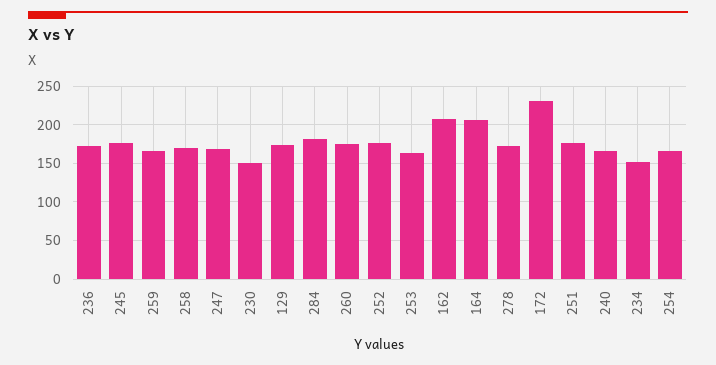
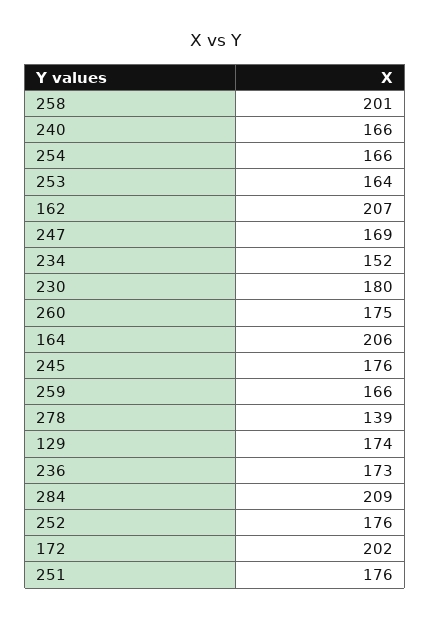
258: 170 -> 201
230: 150 -> 180
284: 180 -> 209
278: 170 -> 139
172: 230 -> 202

